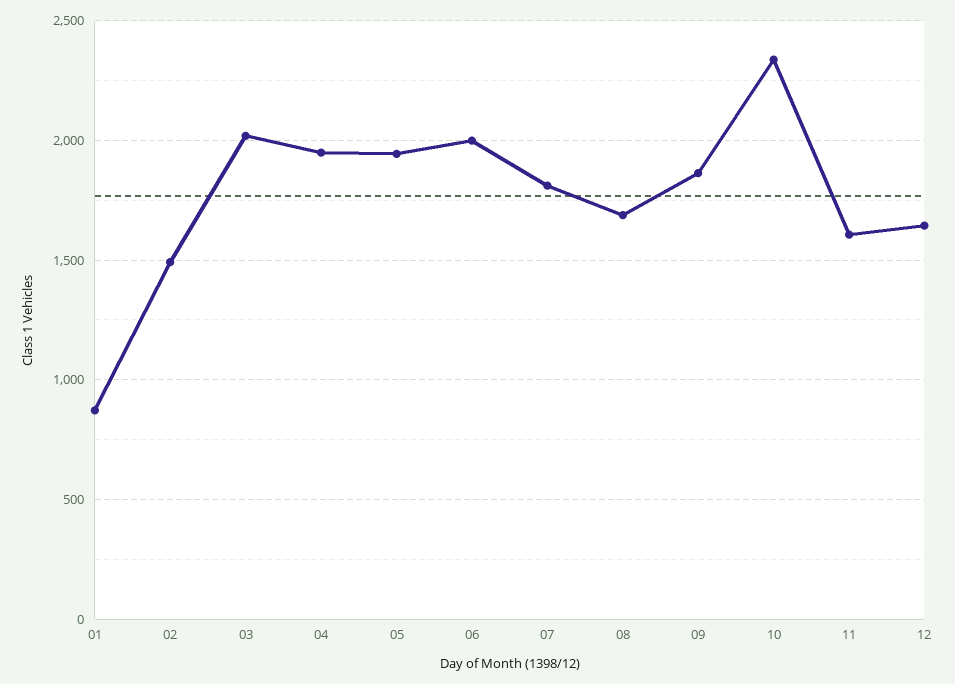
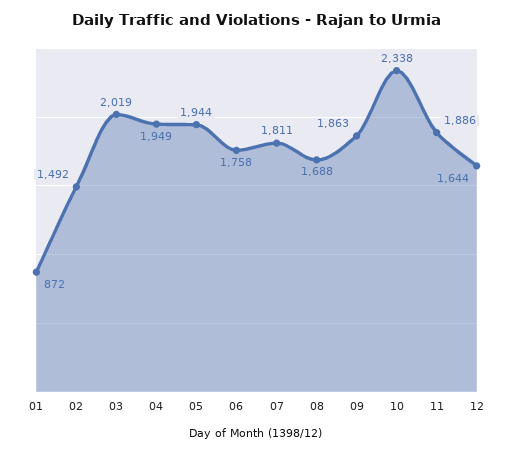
06: 2000 -> 1758
11: 1600 -> 1886

